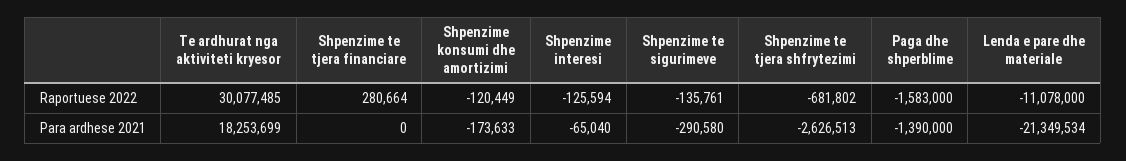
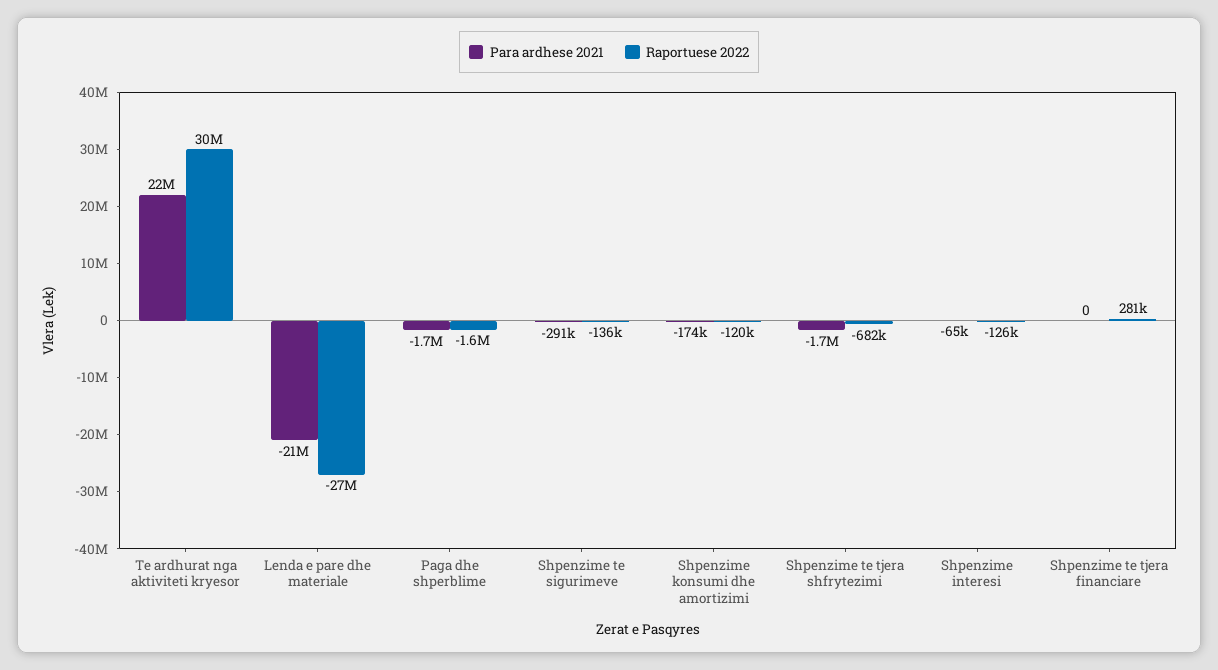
Raportuese 2022, Lenda e pare dhe materiale: -11078000 -> -27000000
Para ardhese 2021, Te ardhurat nga aktiviteti kryesor: 18253699 -> 22000000
Para ardhese 2021, Shpenzime te tjera shfrytezimi: -2626513 -> -1700000
Para ardhese 2021, Paga dhe shperblime: -1390000 -> -1700000

